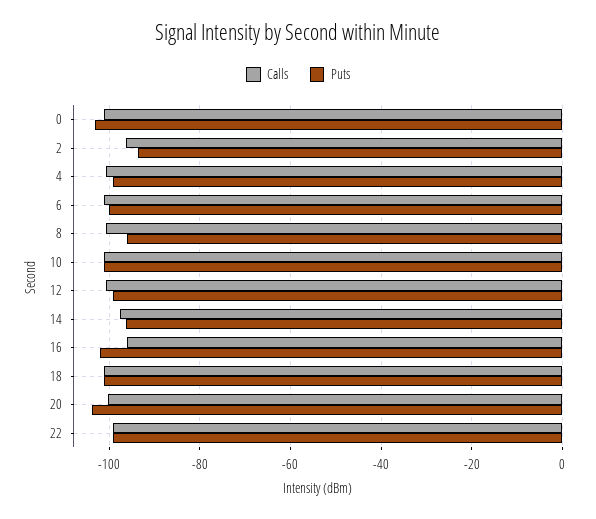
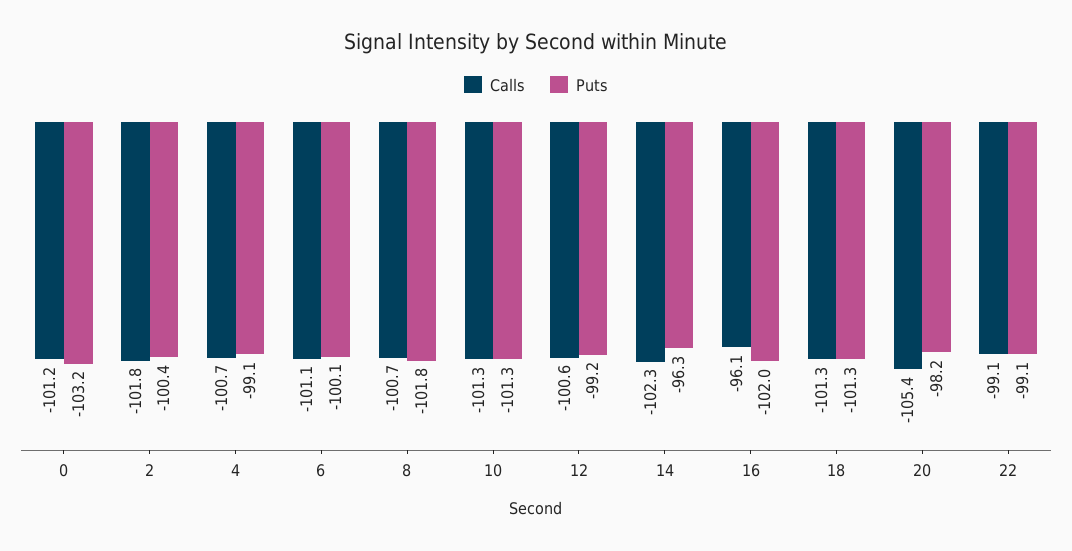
Calls, 2: -96 -> -101.8
Puts, 2: -94 -> -100.4
Puts, 8: -96 -> -101.8
Calls, 14: -98 -> -102.3
Calls, 20: -100 -> -105.4
Puts, 20: -104 -> -98.2

